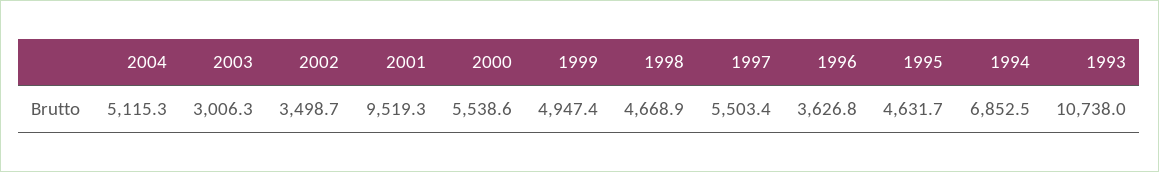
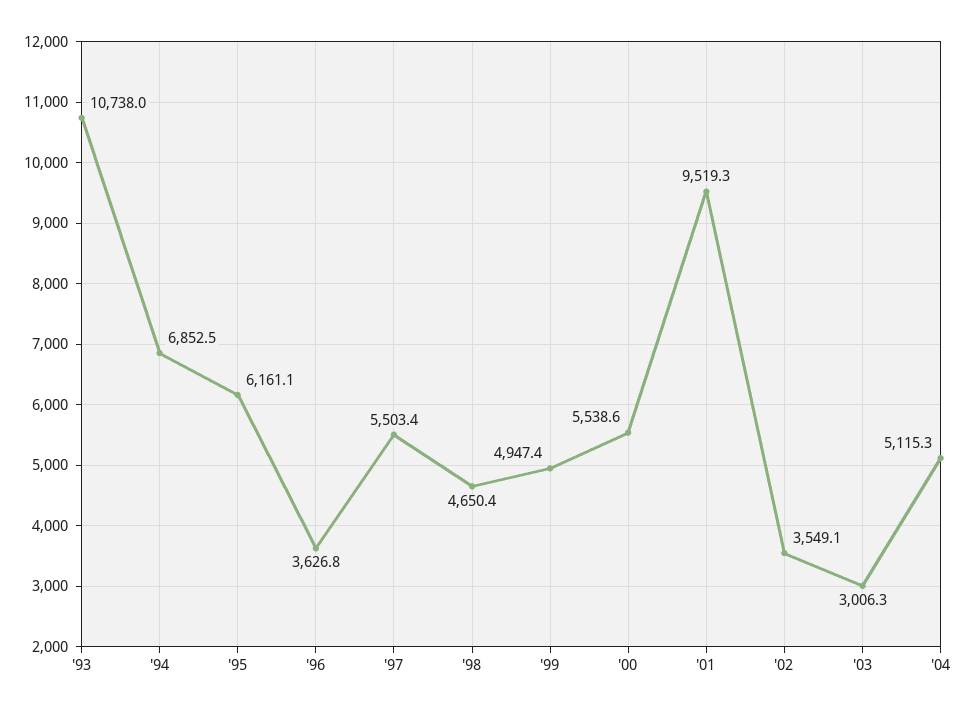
2002: 3498.7 -> 3549.1
1998: 4668.9 -> 4650.4
1995: 4631.7 -> 6161.1

